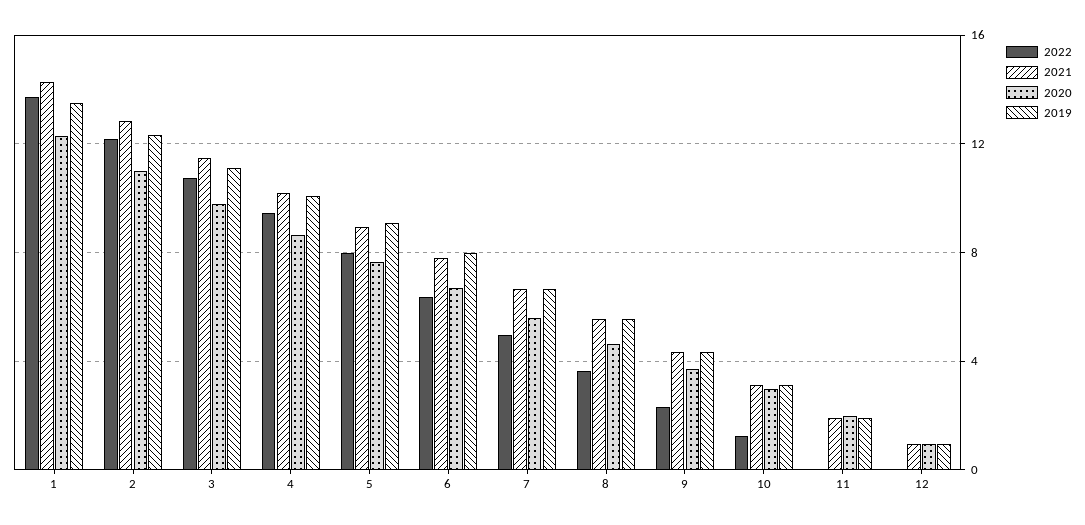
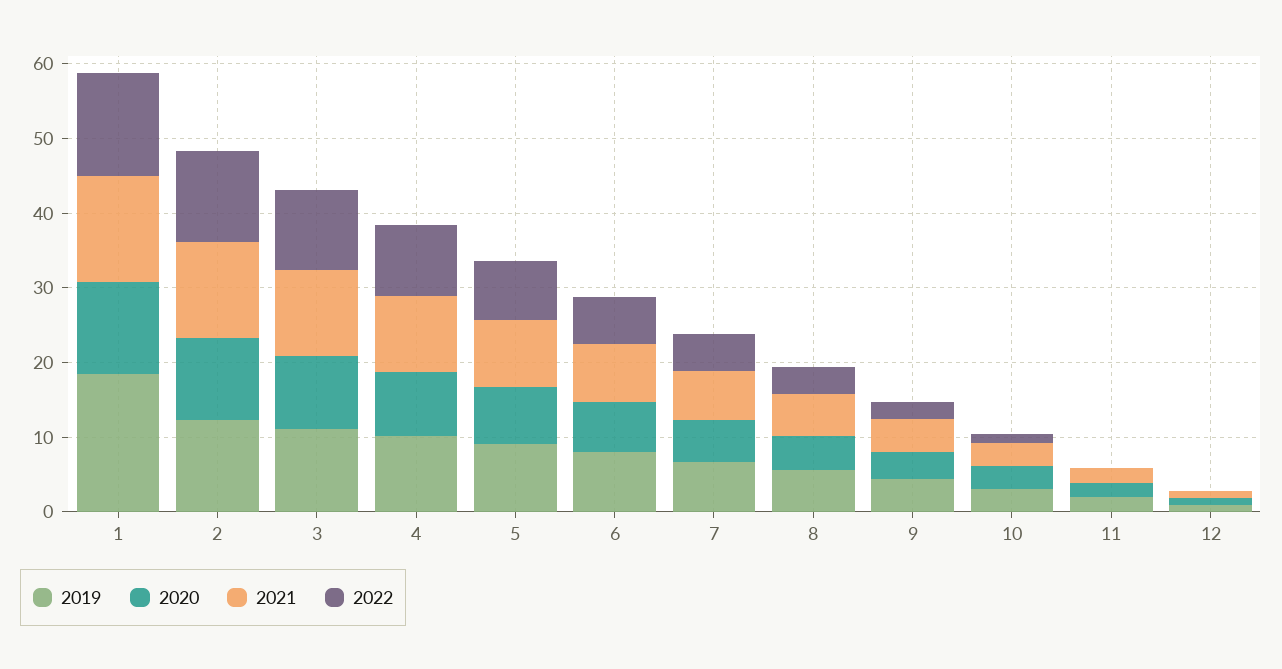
2019, 1: 13.5 -> 18

